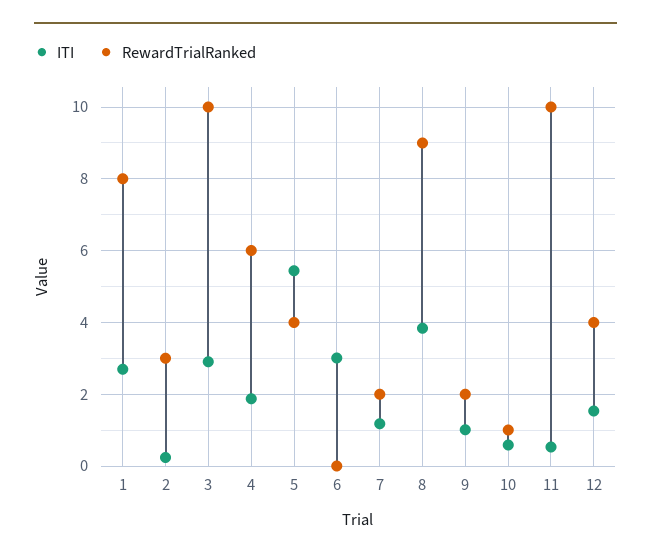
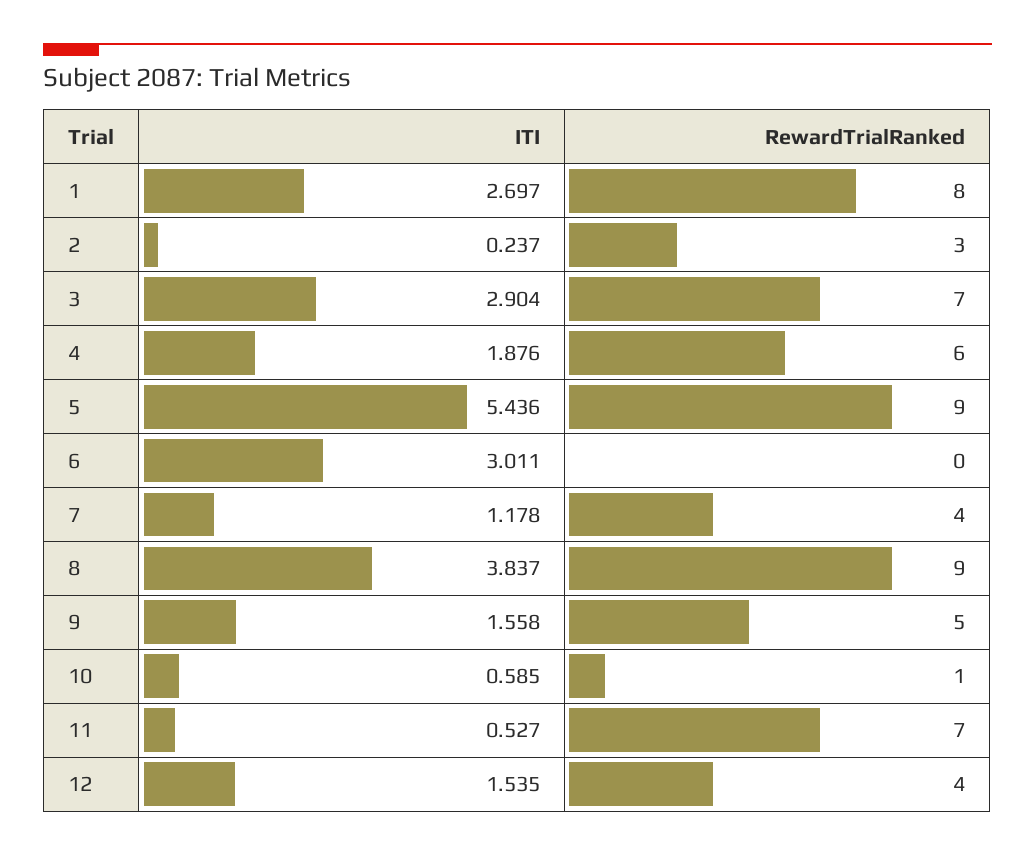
RewardTrialRanked, 3: 10 -> 7
RewardTrialRanked, 5: 4 -> 9
RewardTrialRanked, 7: 2 -> 4
ITI, 9: 1 -> 1.558
RewardTrialRanked, 9: 2 -> 5
RewardTrialRanked, 11: 10 -> 7

